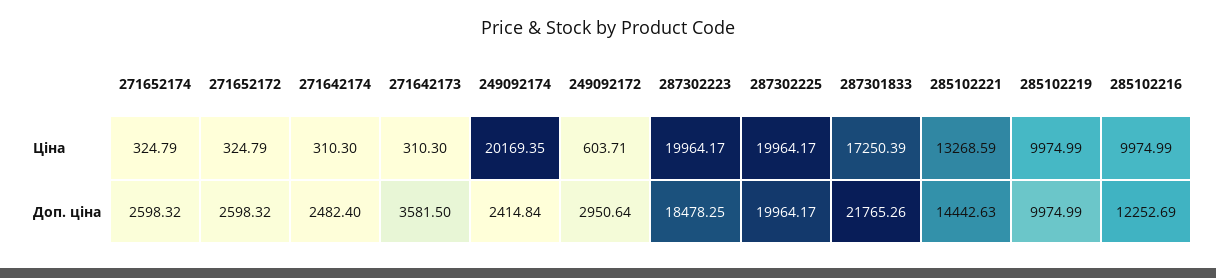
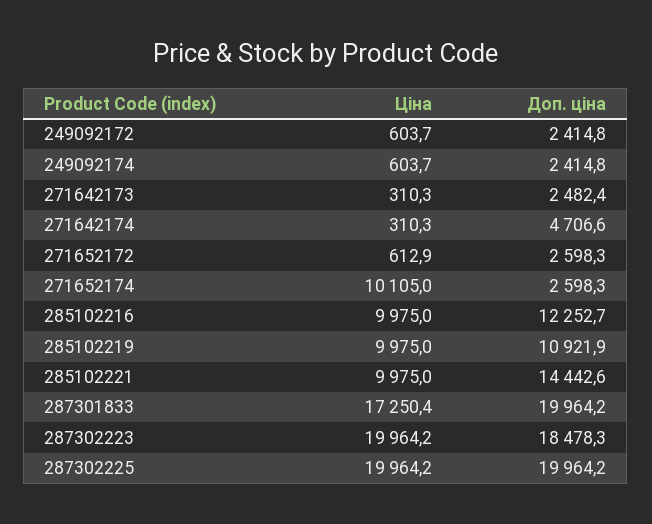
271652174, Ціна: 324.79 -> 10105
271652172, Ціна: 324.79 -> 612.9
249092174, Ціна: 20169.35 -> 603.7
285102221, Ціна: 13268.59 -> 9975
271642174, Доп. ціна: 2482.4 -> 4706.6
271642173, Доп. ціна: 3581.5 -> 2482.4
249092172, Доп. ціна: 2950.64 -> 2414.8
287301833, Доп. ціна: 21765.26 -> 19964.2
285102219, Доп. ціна: 9974.99 -> 10921.9

